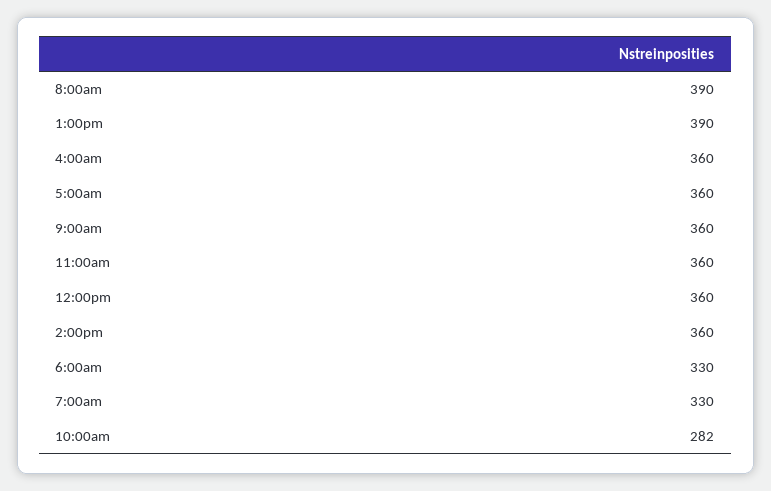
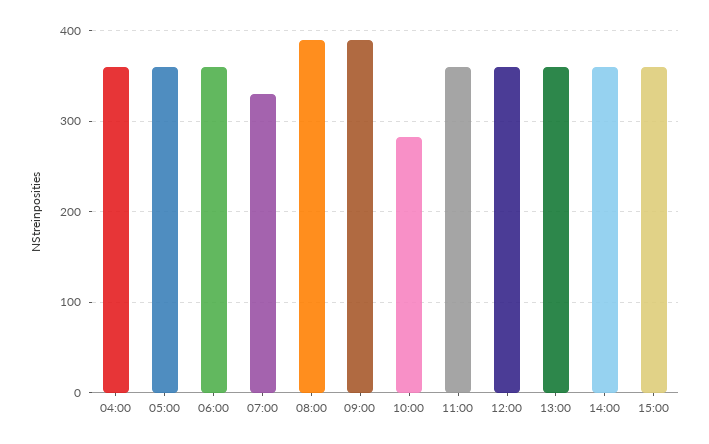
1:00pm: 390 -> 360
9:00am: 360 -> 390
6:00am: 330 -> 360
15:00: none -> 360

